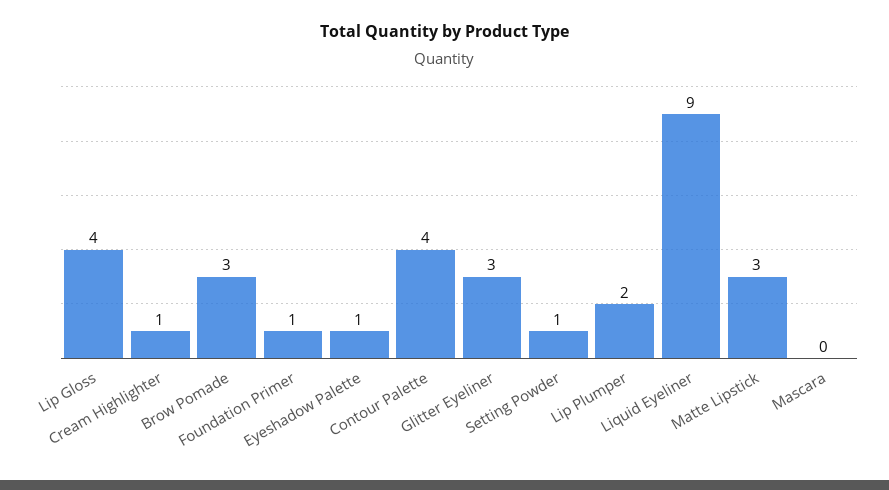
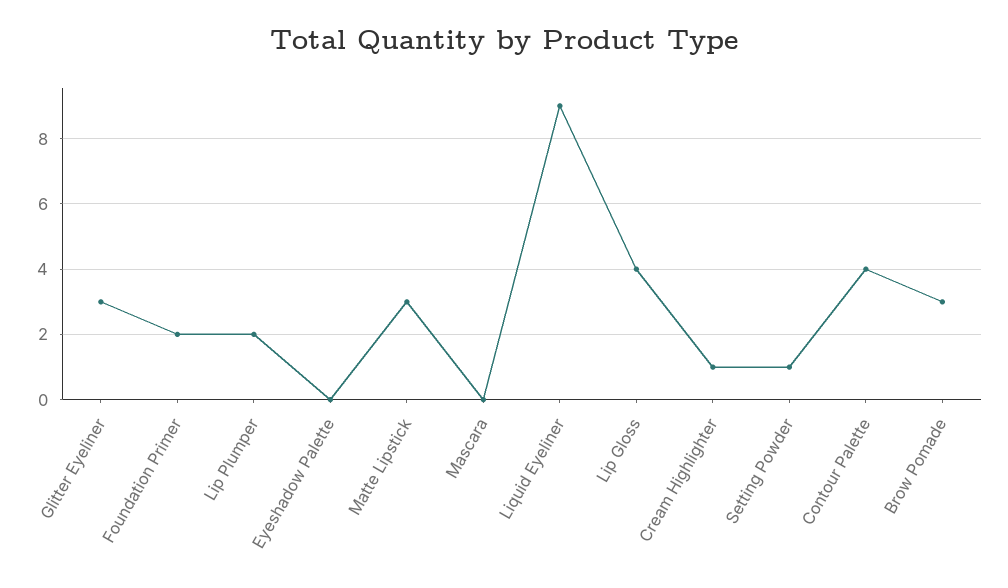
Foundation Primer: 1 -> 2
Eyeshadow Palette: 1 -> 0

